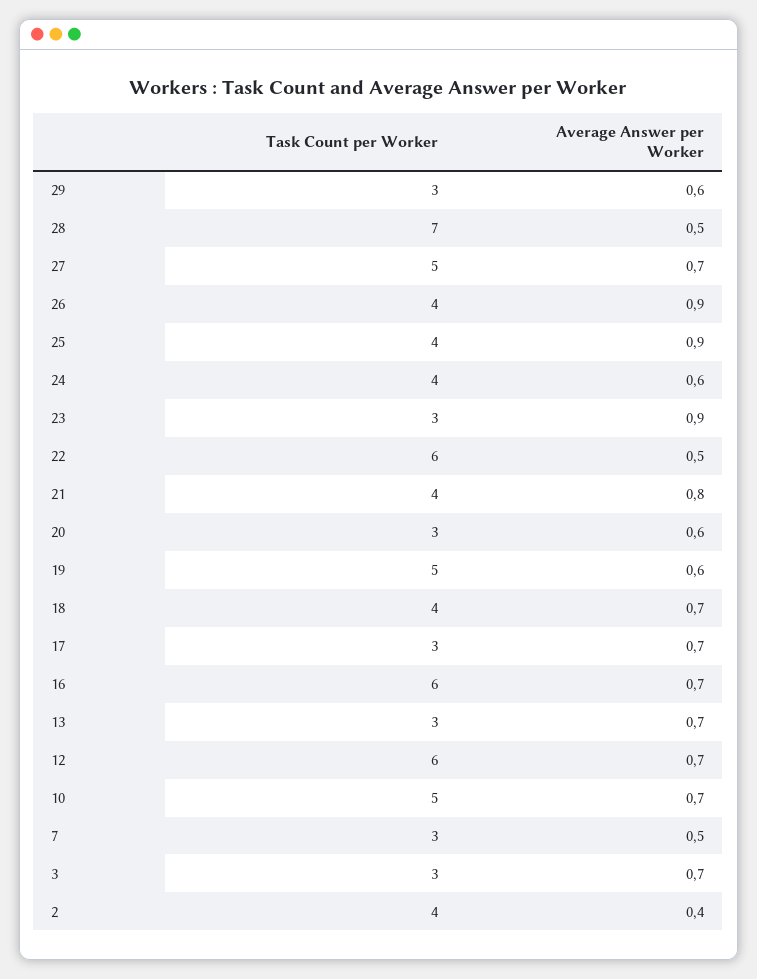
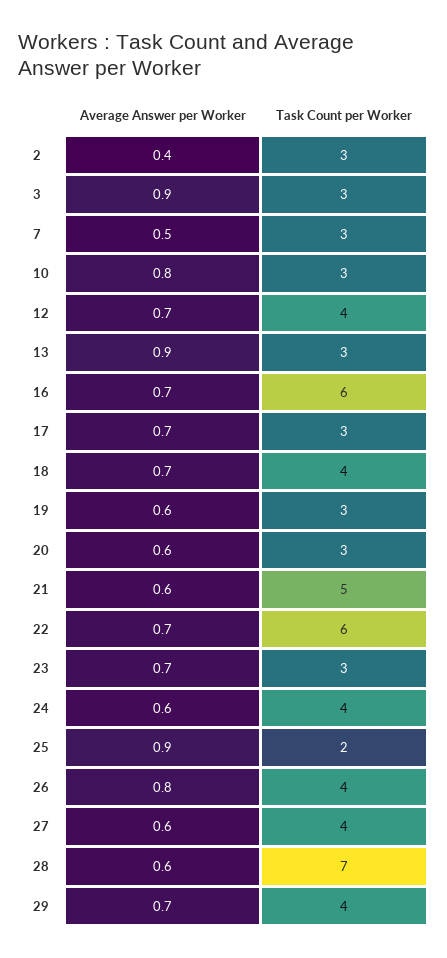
Task Count per Worker, 29: 3 -> 4
Average Answer per Worker, 29: 0.6 -> 0.7
Average Answer per Worker, 28: 0.5 -> 0.6
Task Count per Worker, 27: 5 -> 4
Average Answer per Worker, 27: 0.7 -> 0.6
Average Answer per Worker, 26: 0.9 -> 0.8
Task Count per Worker, 25: 4 -> 2
Average Answer per Worker, 23: 0.9 -> 0.7
Average Answer per Worker, 22: 0.5 -> 0.7
Task Count per Worker, 21: 4 -> 5
Average Answer per Worker, 21: 0.8 -> 0.6
Task Count per Worker, 19: 5 -> 3
Average Answer per Worker, 13: 0.7 -> 0.9
Task Count per Worker, 12: 6 -> 4
Task Count per Worker, 10: 5 -> 3
Average Answer per Worker, 10: 0.7 -> 0.8
Average Answer per Worker, 3: 0.7 -> 0.9
Task Count per Worker, 2: 4 -> 3

